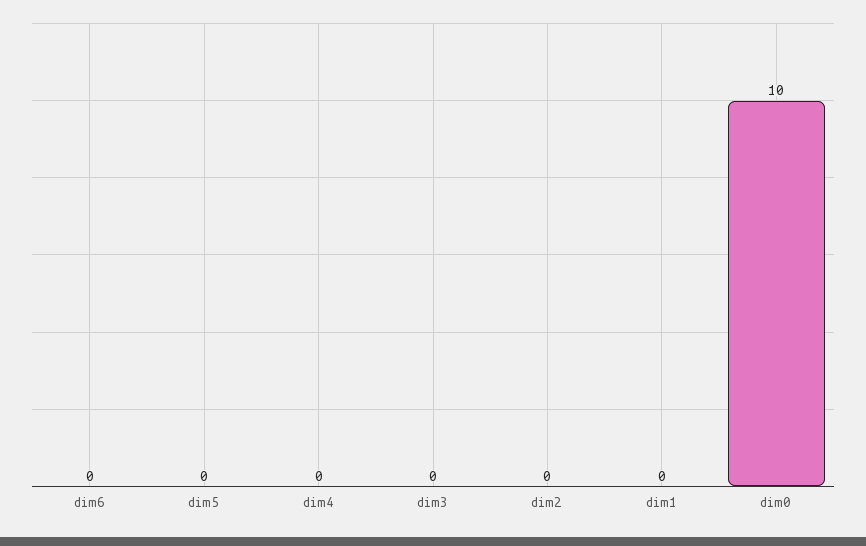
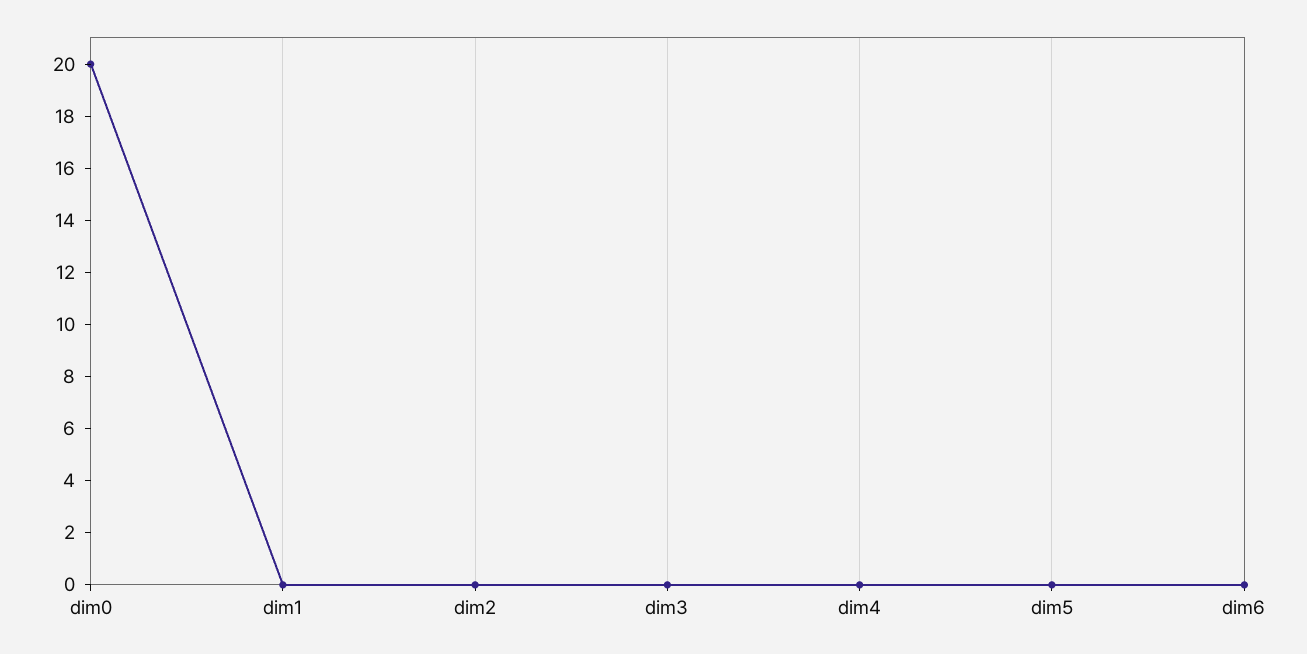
dim0: 10 -> 20

